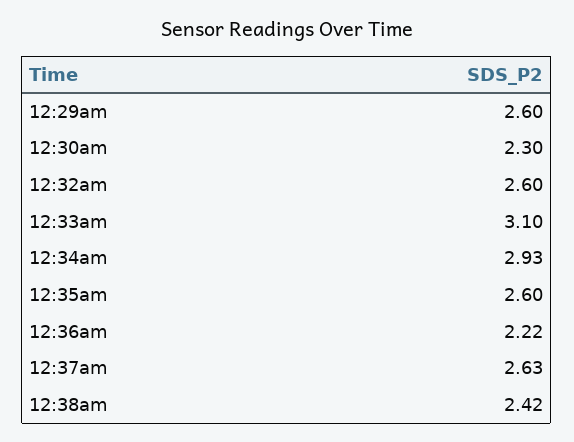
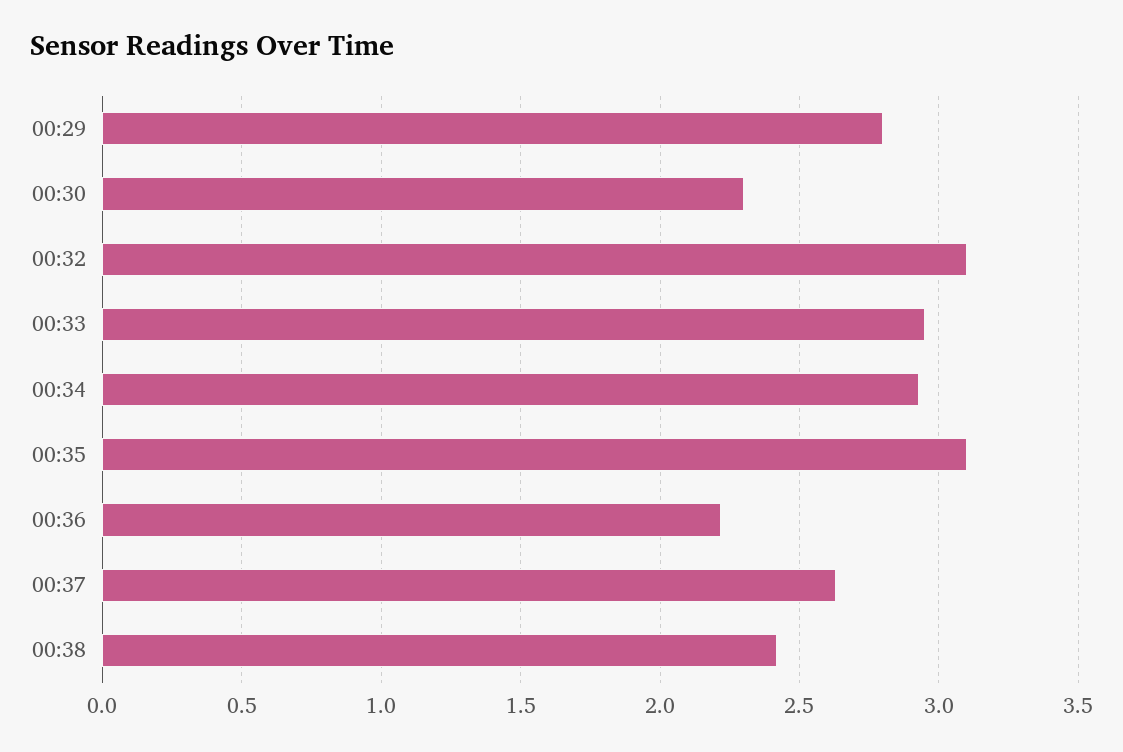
12:29am: 2.6 -> 2.8
12:32am: 2.6 -> 3.1
12:33am: 3.1 -> 2.95
12:35am: 2.6 -> 3.1

